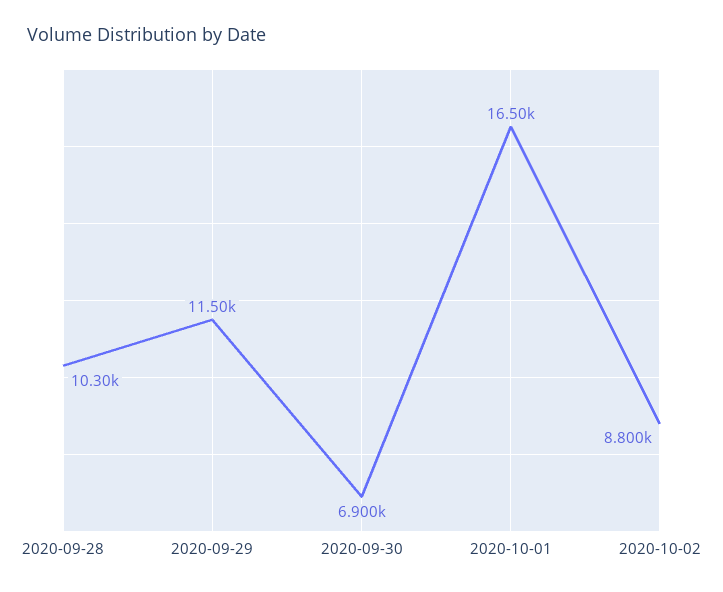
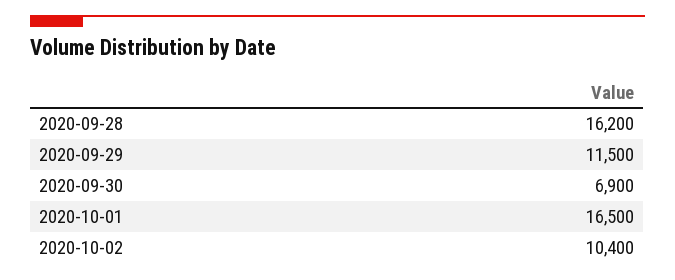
2020-09-28: 10300 -> 16200
2020-10-02: 8800 -> 10400

